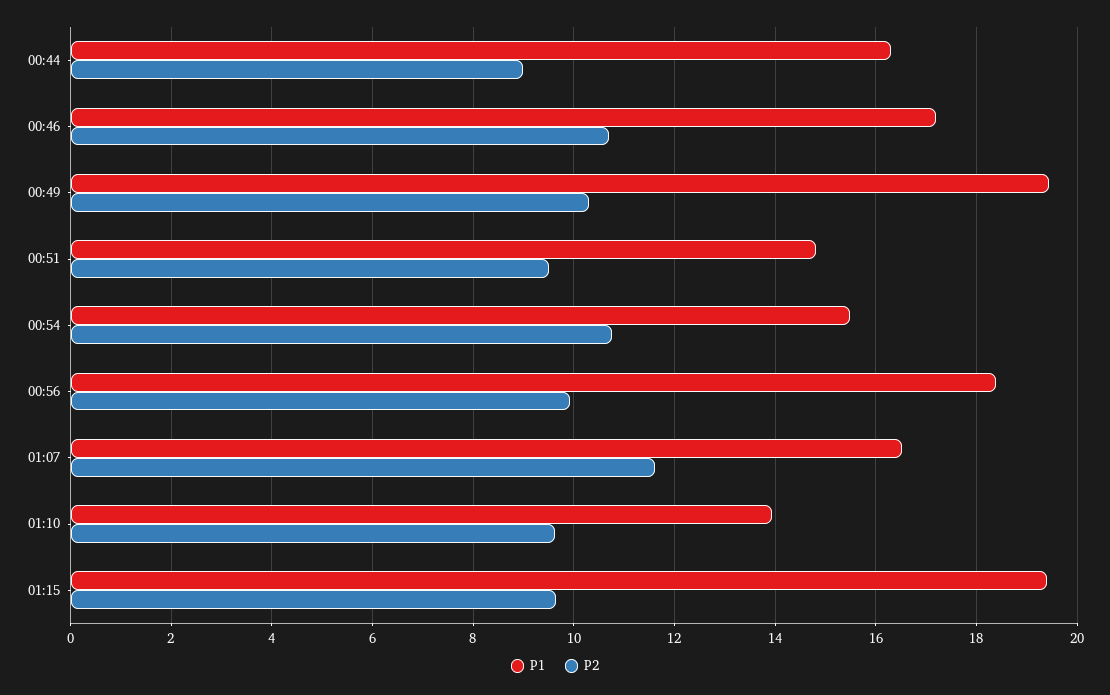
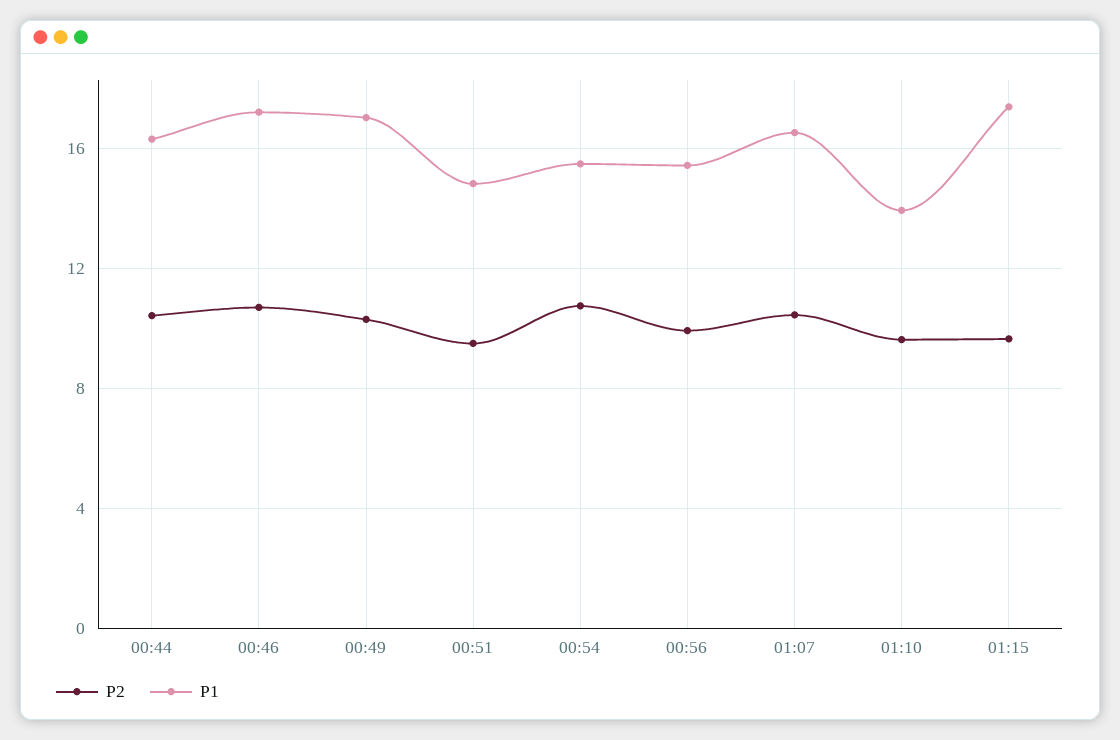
P2, 00:44: 9 -> 10.5
P1, 00:49: 19.4 -> 17
P1, 00:56: 18.4 -> 15.5
P2, 01:07: 11.6 -> 10.5
P1, 01:15: 19.4 -> 17.5

